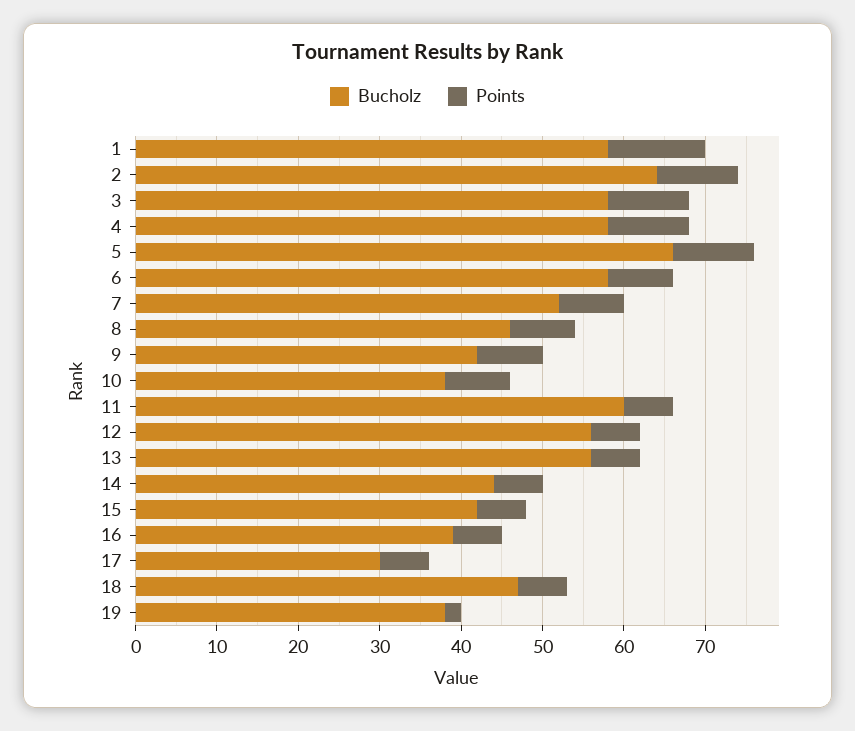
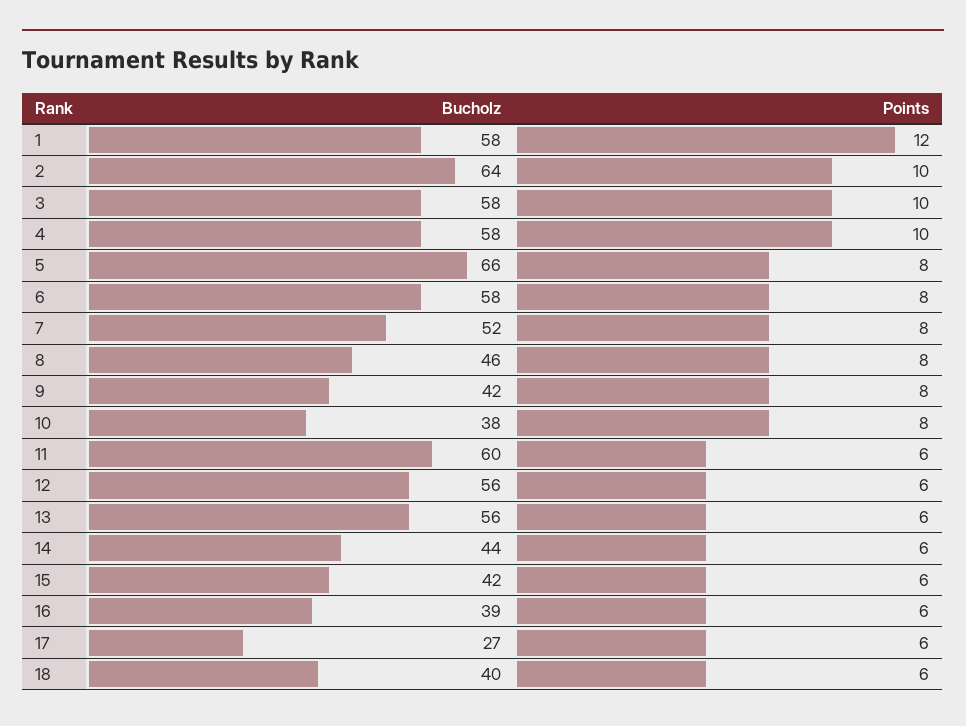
Points, 5: 10 -> 8
Bucholz, 17: 30 -> 27
Bucholz, 18: 47 -> 40
Bucholz, 19: 38 -> none
Points, 19: 2 -> none

